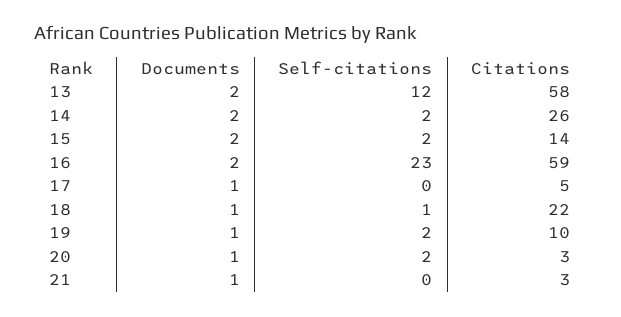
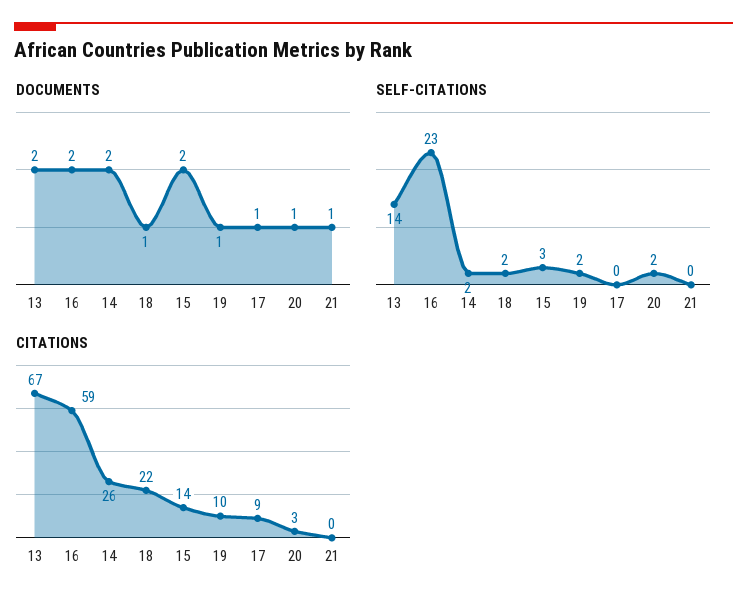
Self-citations, 13: 12 -> 14
Citations, 13: 58 -> 67
Self-citations, 15: 2 -> 3
Citations, 17: 5 -> 9
Self-citations, 18: 1 -> 2
Citations, 21: 3 -> 0

